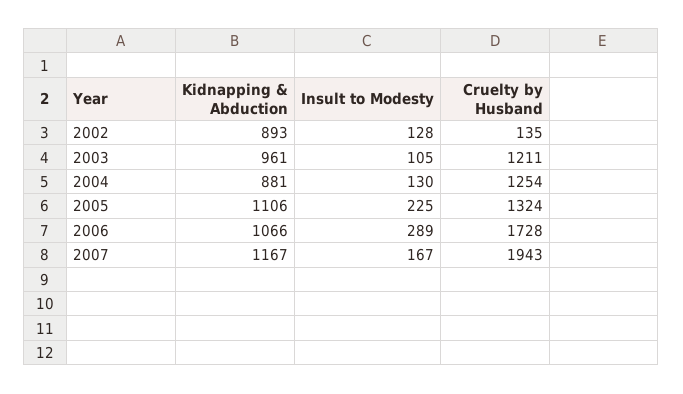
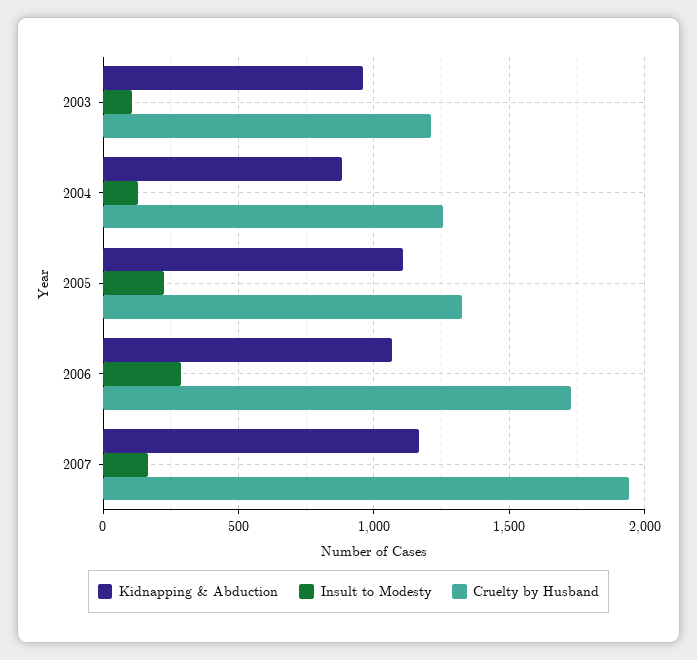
Kidnapping & Abduction, 2002: 893 -> none
Insult to Modesty, 2002: 128 -> none
Cruelty by Husband, 2002: 135 -> none

